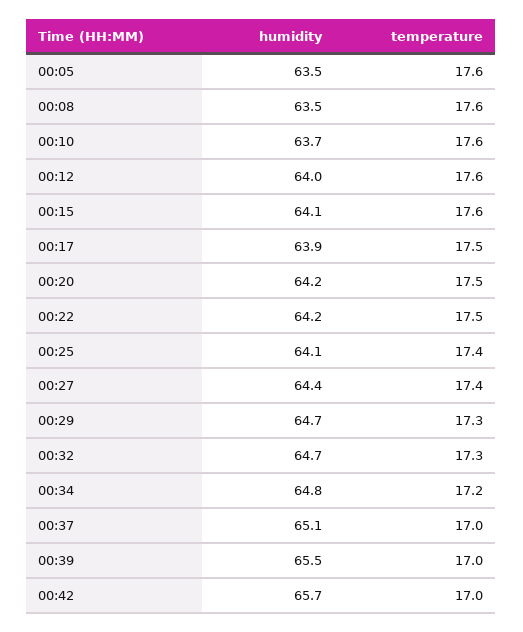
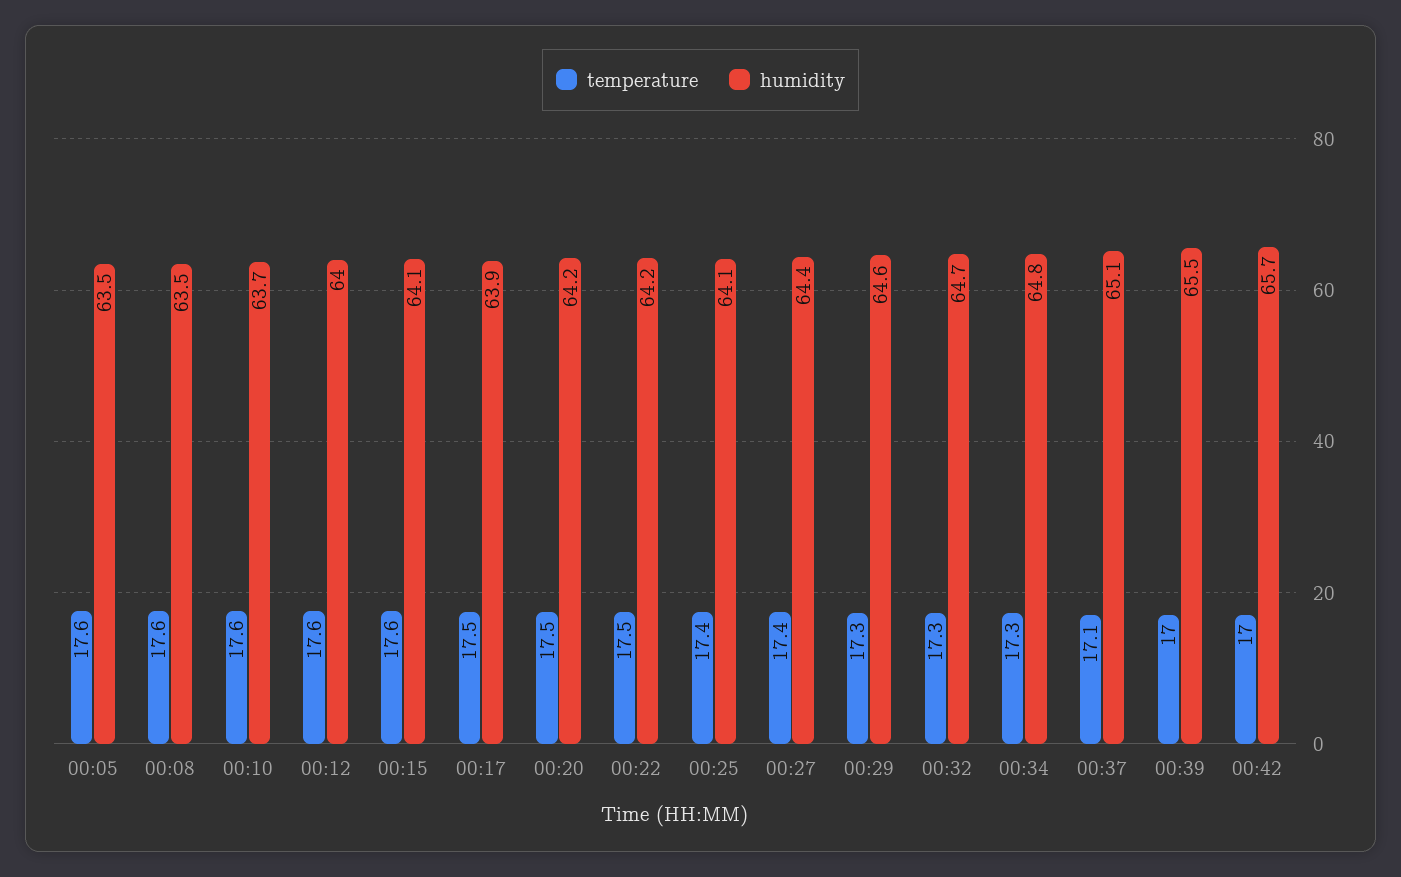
humidity, 00:29: 64.7 -> 64.6
temperature, 00:34: 17.2 -> 17.3
temperature, 00:37: 17 -> 17.1

